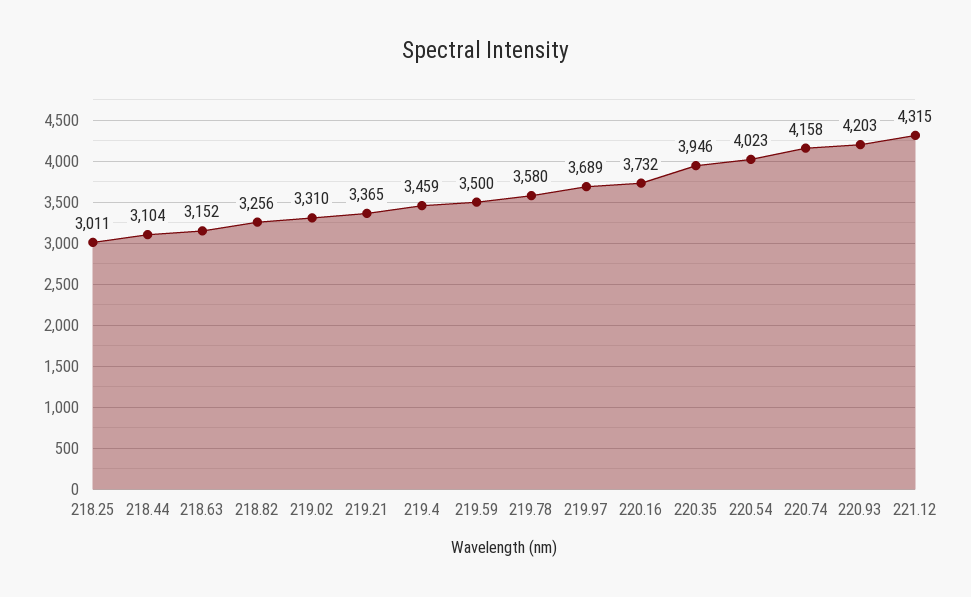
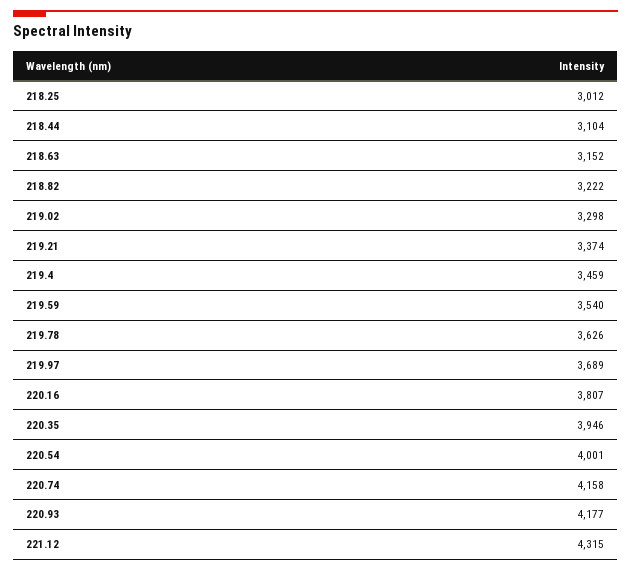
218.25: 3011 -> 3012
218.82: 3256 -> 3222
219.02: 3310 -> 3298
219.21: 3365 -> 3374
219.59: 3500 -> 3540
219.78: 3580 -> 3626
220.16: 3732 -> 3807
220.54: 4023 -> 4001
220.93: 4203 -> 4177

